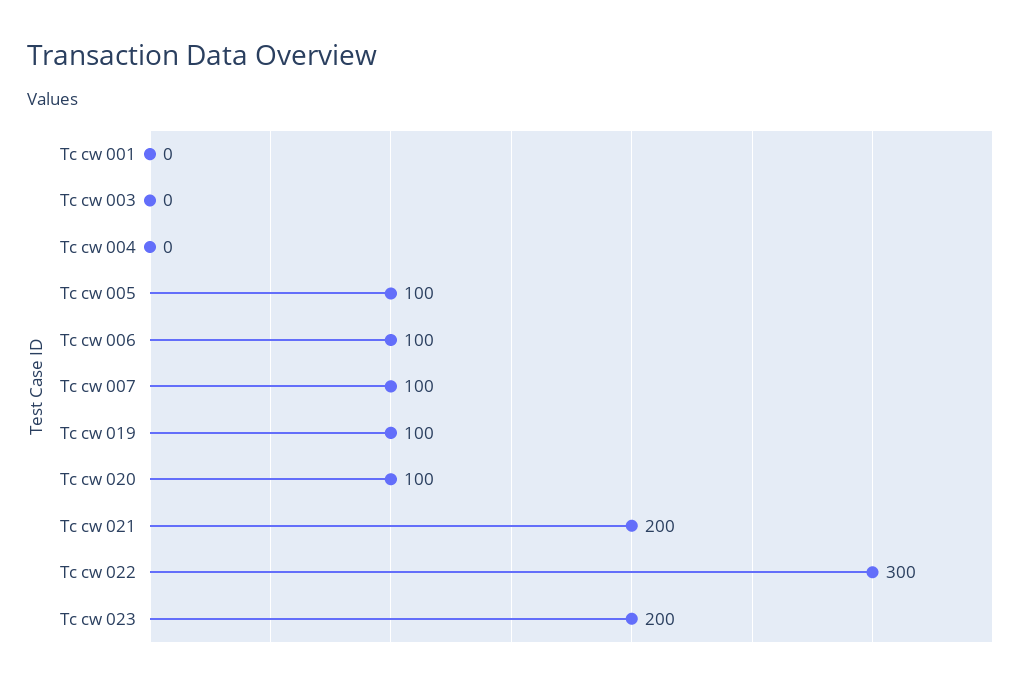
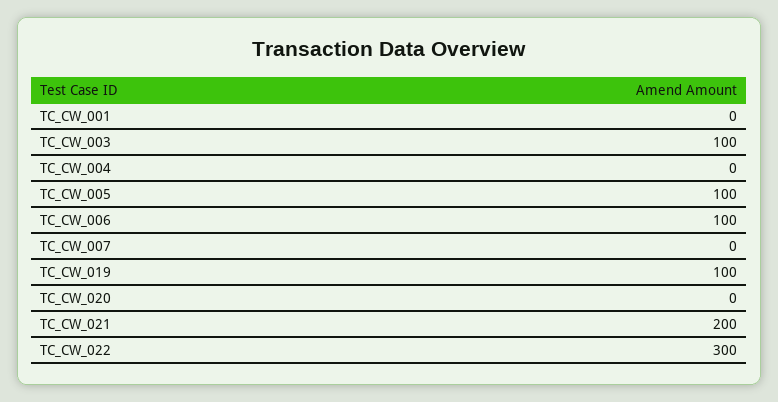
Tc cw 003: 0 -> 100
Tc cw 007: 100 -> 0
Tc cw 020: 100 -> 0
Tc cw 023: 200 -> none

